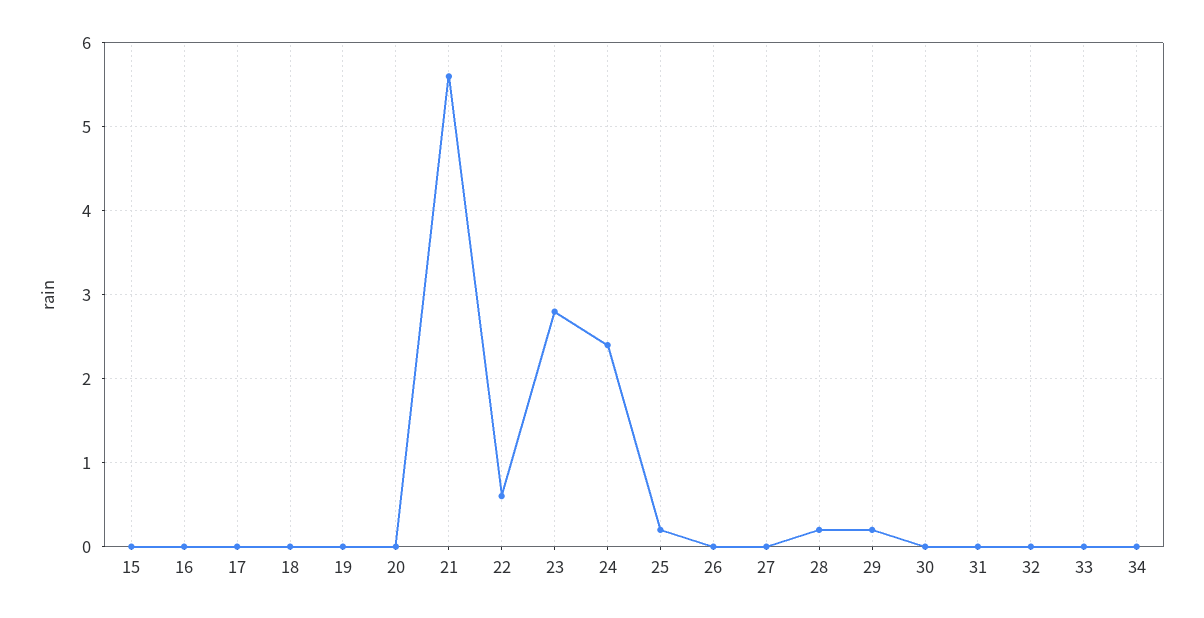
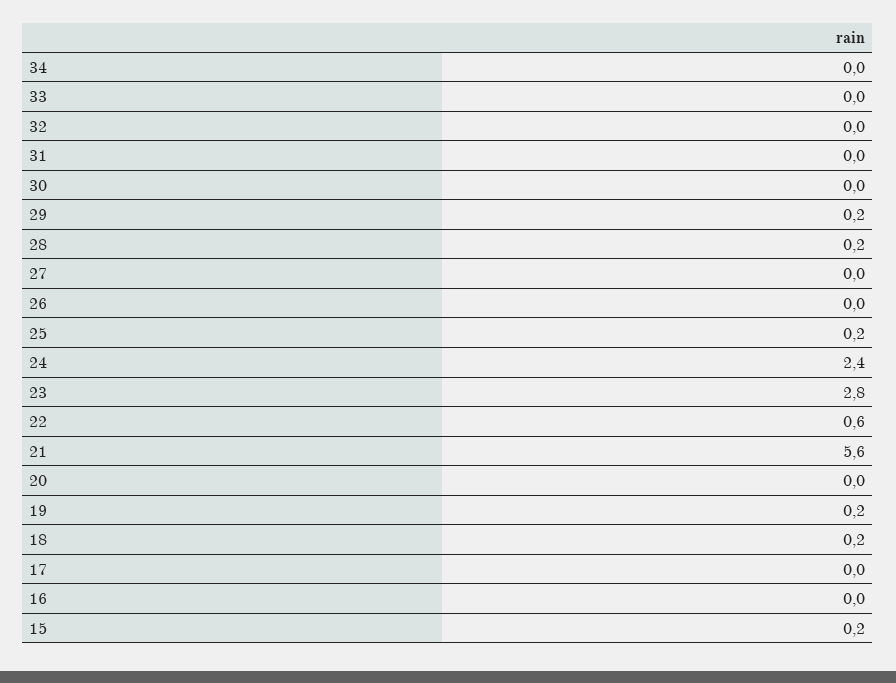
15: 0 -> 0.2
18: 0 -> 0.2
19: 0 -> 0.2

